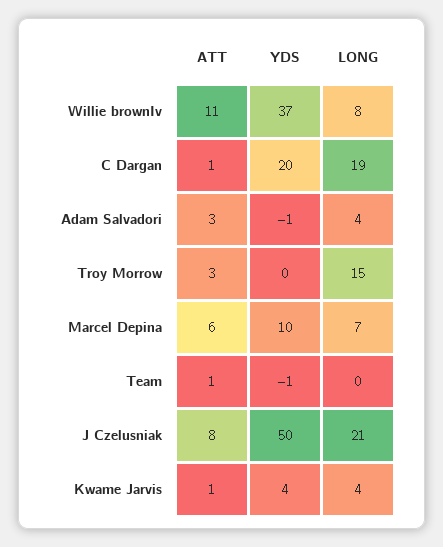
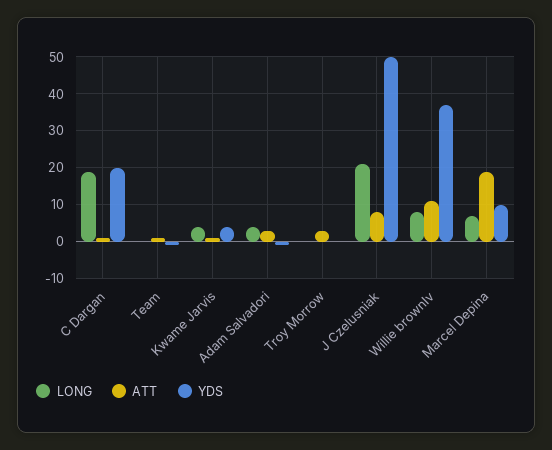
LONG, Troy Morrow: 15 -> 0
ATT, Marcel Depina: 6 -> 20

